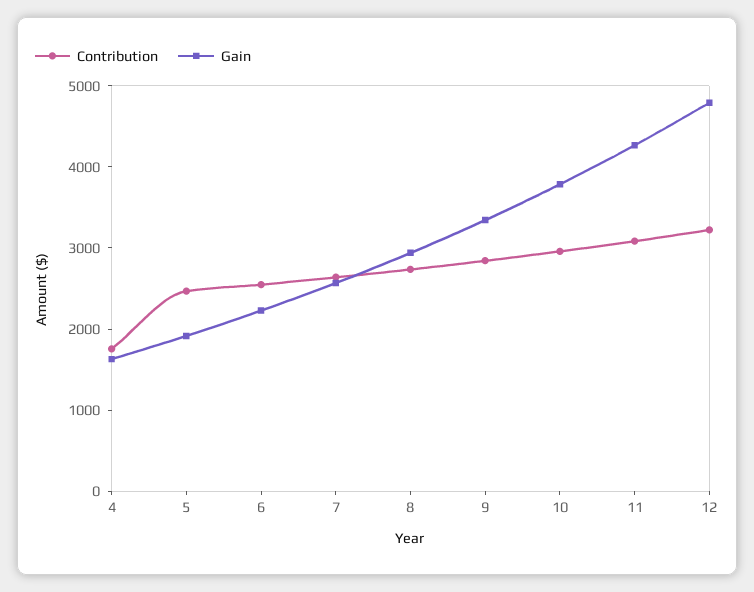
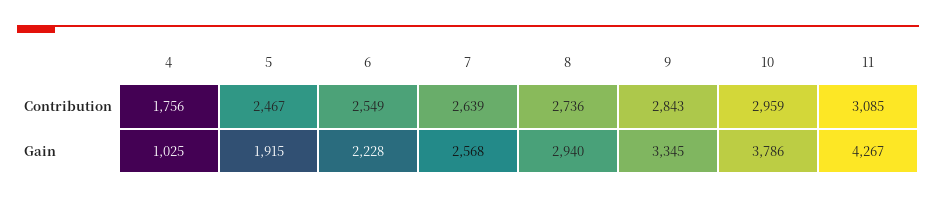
Gain, 4: 1600 -> 1025
Contribution, 12: 3200 -> none
Gain, 12: 4800 -> none

